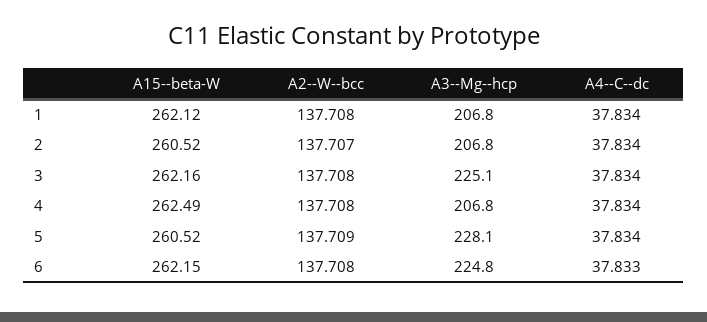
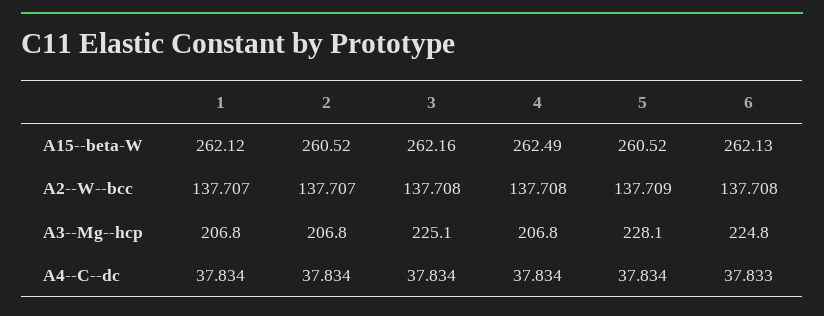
A2--W--bcc, 1: 137.708 -> 137.707
A15--beta-W, 6: 262.15 -> 262.13

